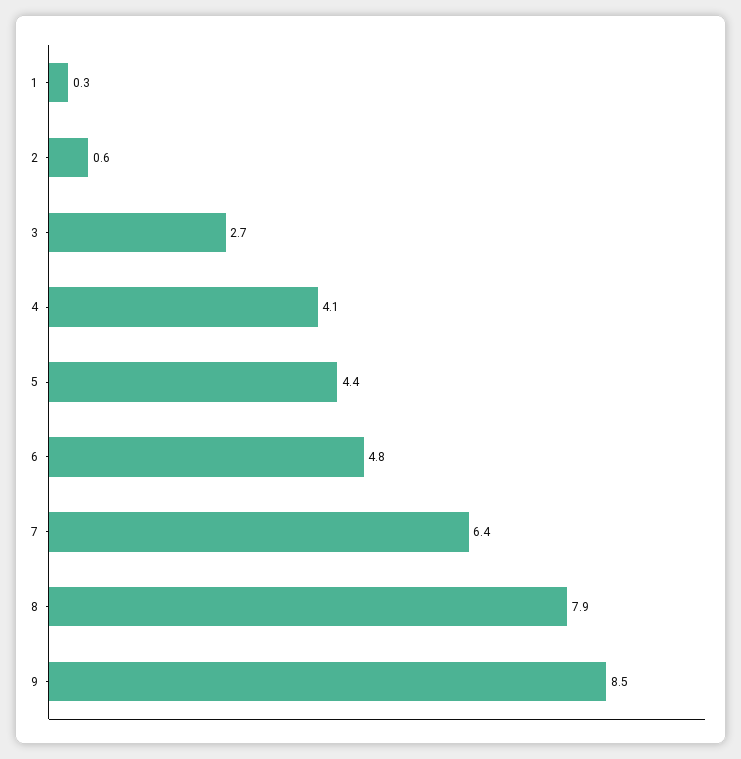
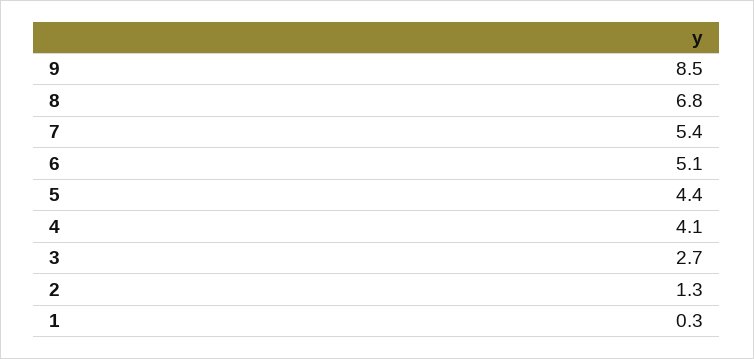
2: 0.6 -> 1.3
6: 4.8 -> 5.1
7: 6.4 -> 5.4
8: 7.9 -> 6.8

